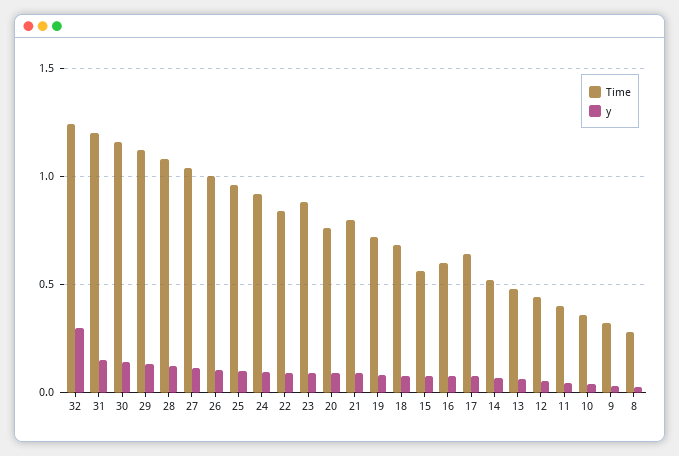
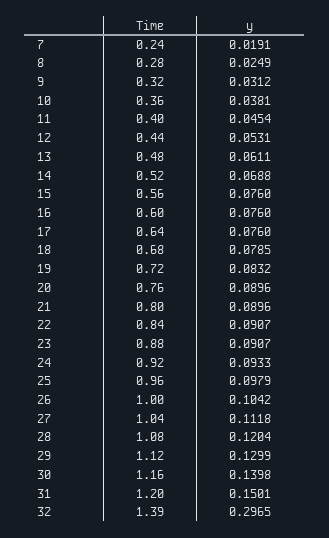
Time, 32: 1.25 -> 1.39
Time, 7: none -> 0.24
y, 7: none -> 0.0191

